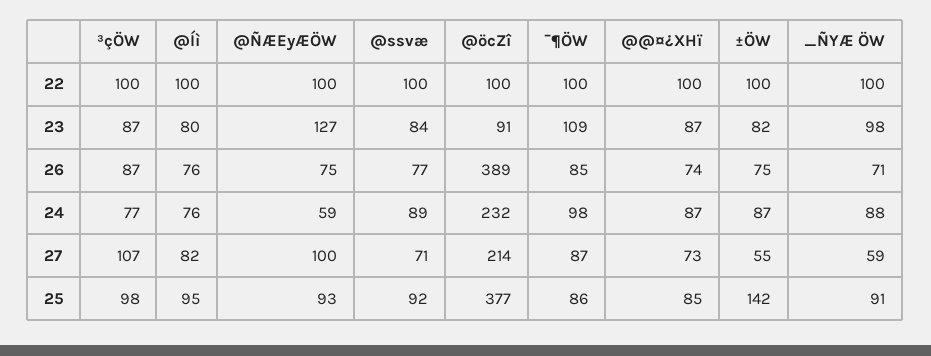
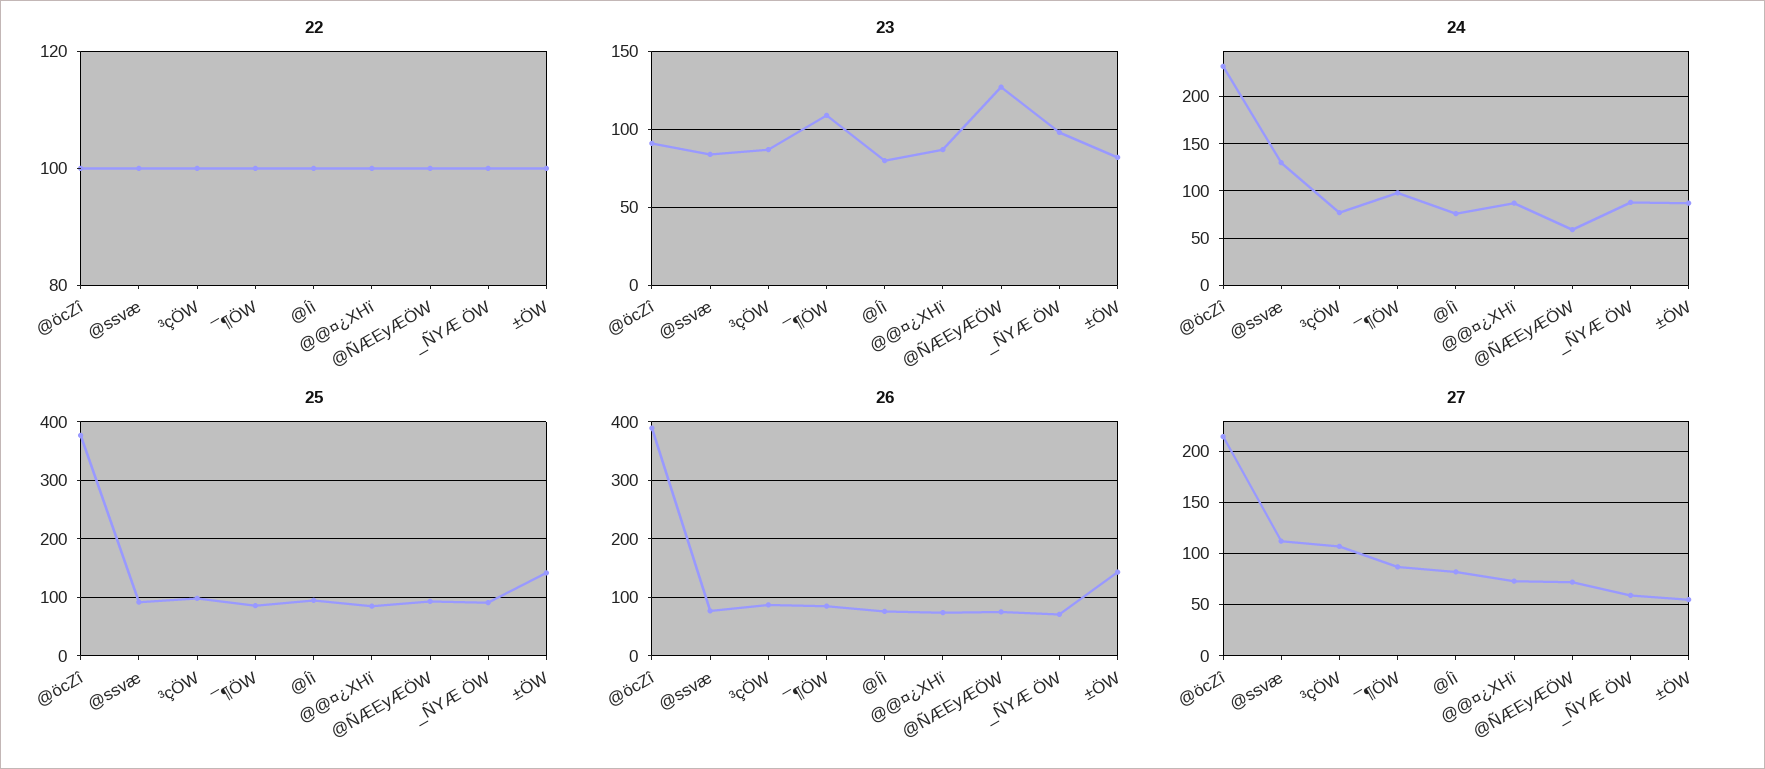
26, ±ÖW: 75 -> 140
24, @ssvæ: 89 -> 130
27, @ÑÆEyÆÖW: 100 -> 70
27, @ssvæ: 71 -> 110

